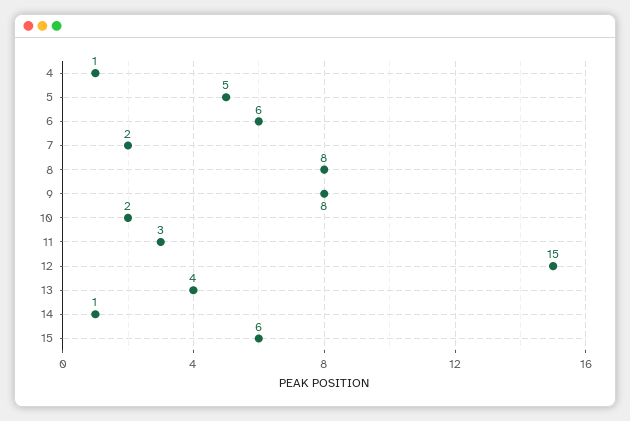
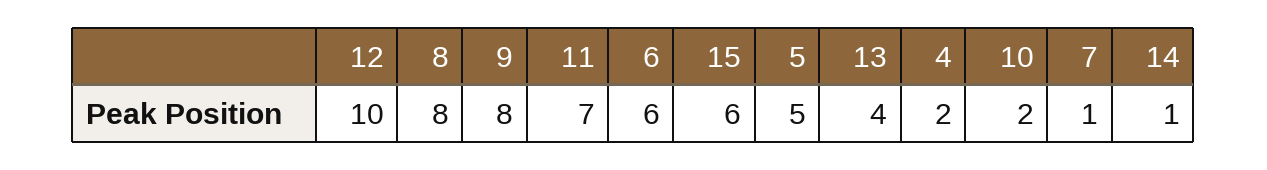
4: 1 -> 2
7: 2 -> 1
11: 3 -> 7
12: 15 -> 10

